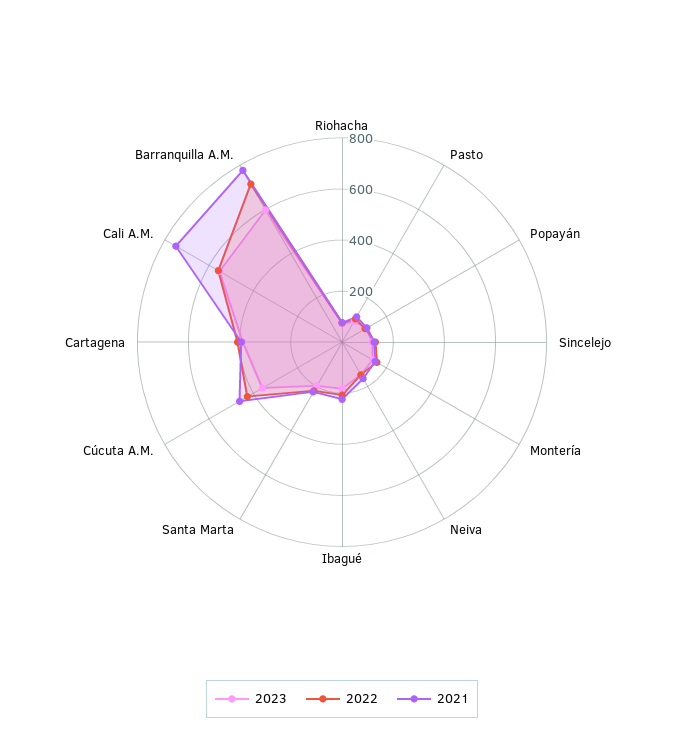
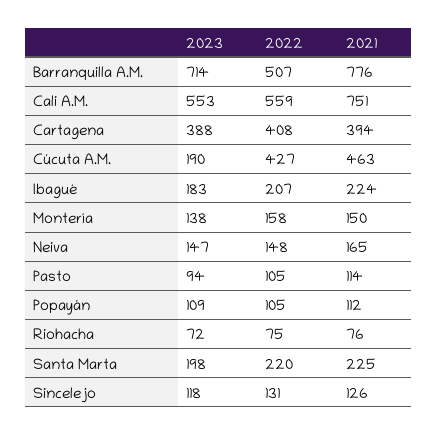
2023, Cúcuta A.M.: 350 -> 190
2023, Barranquilla A.M.: 600 -> 714
2022, Barranquilla A.M.: 700 -> 507

